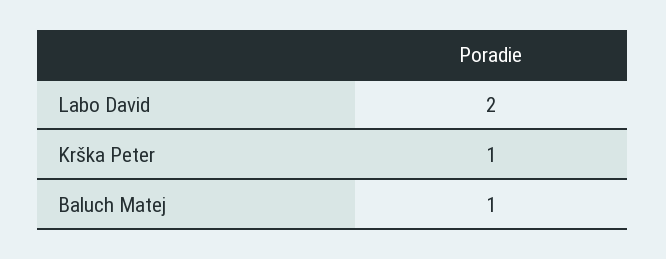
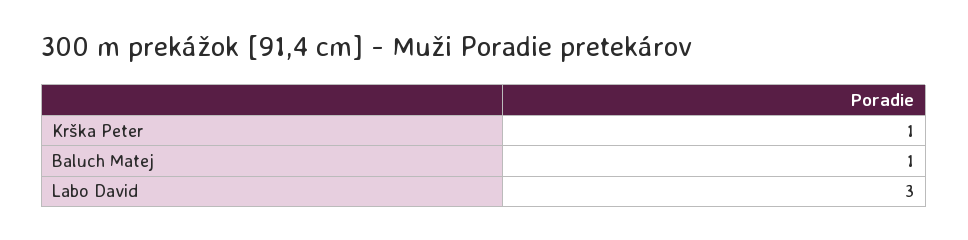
Labo David: 2 -> 3

